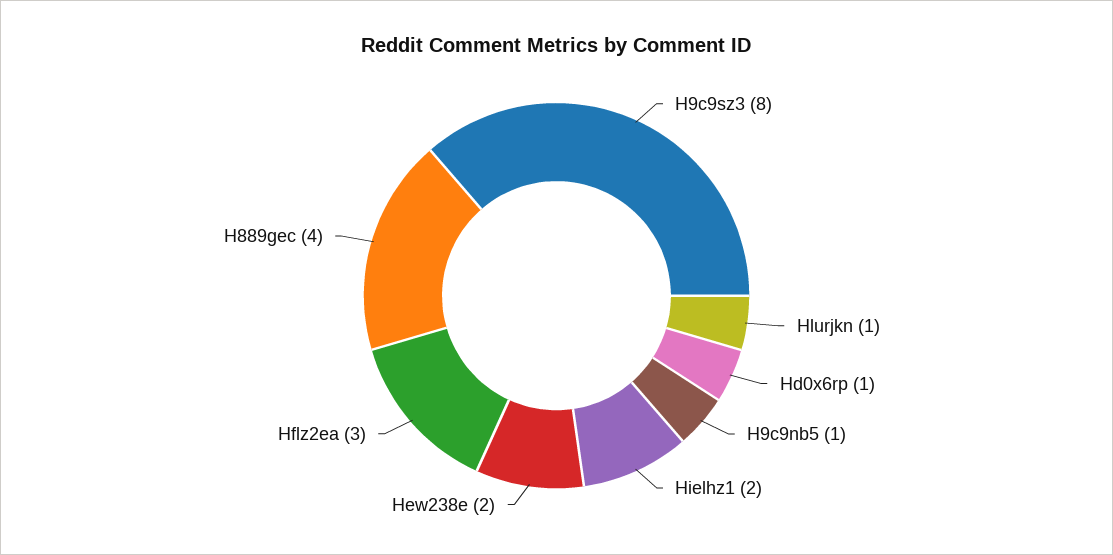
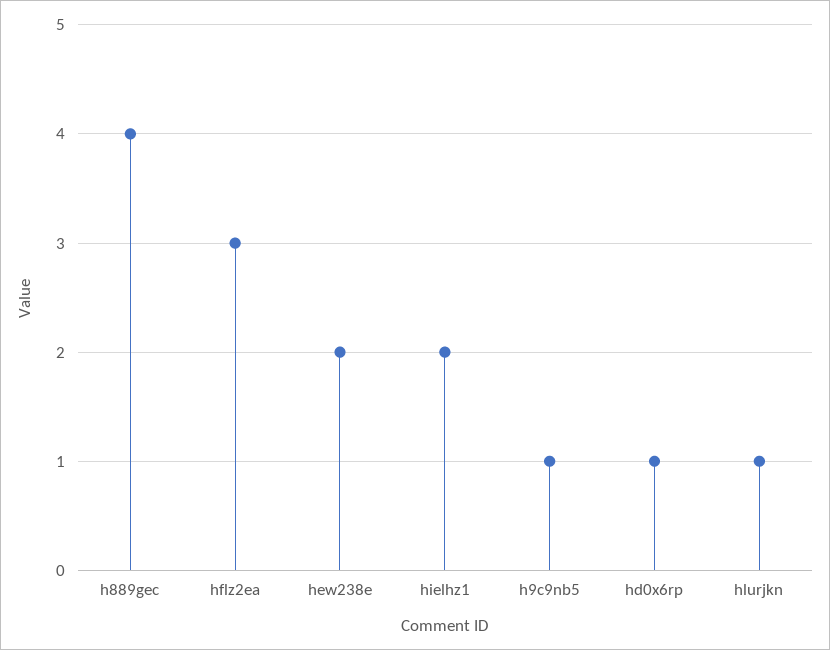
H9c9sz3: 8 -> none

